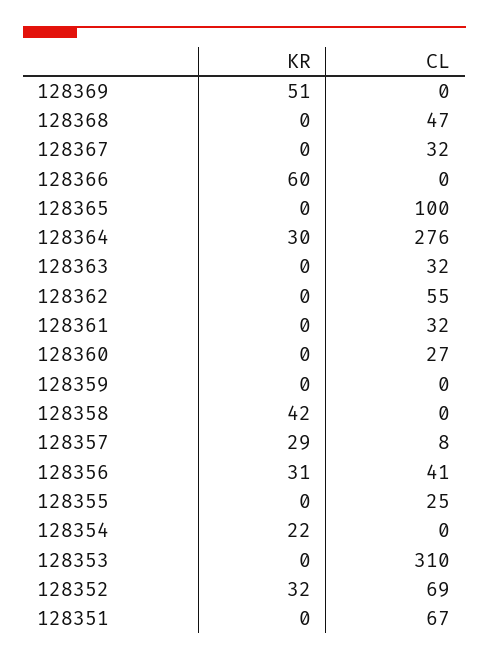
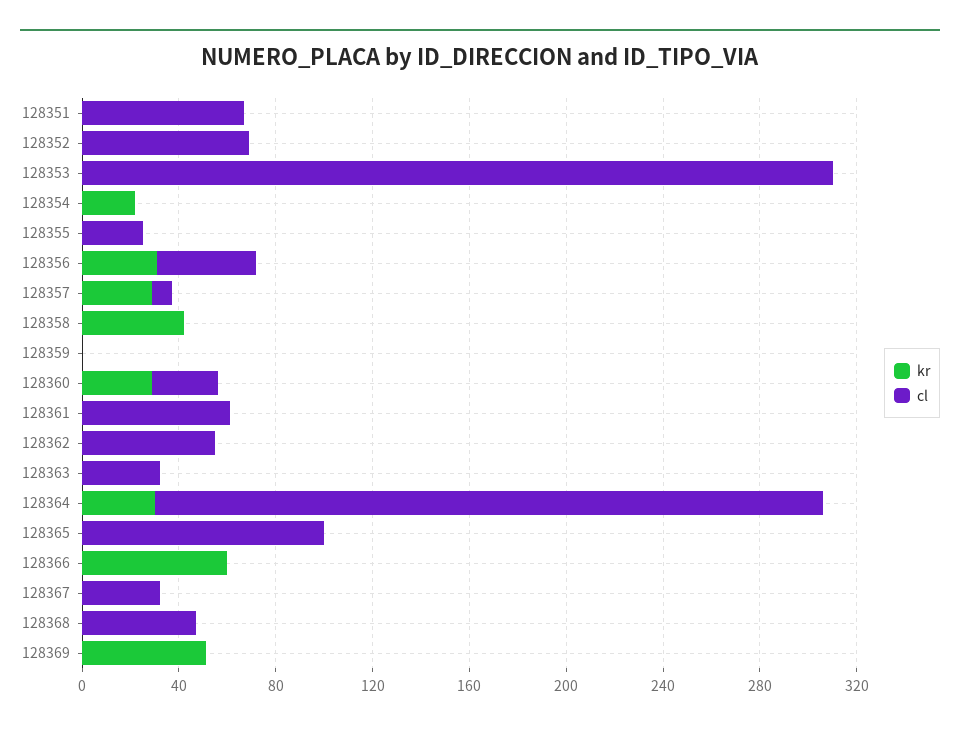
CL, 128361: 32 -> 60
KR, 128360: 0 -> 30
KR, 128352: 32 -> 0

